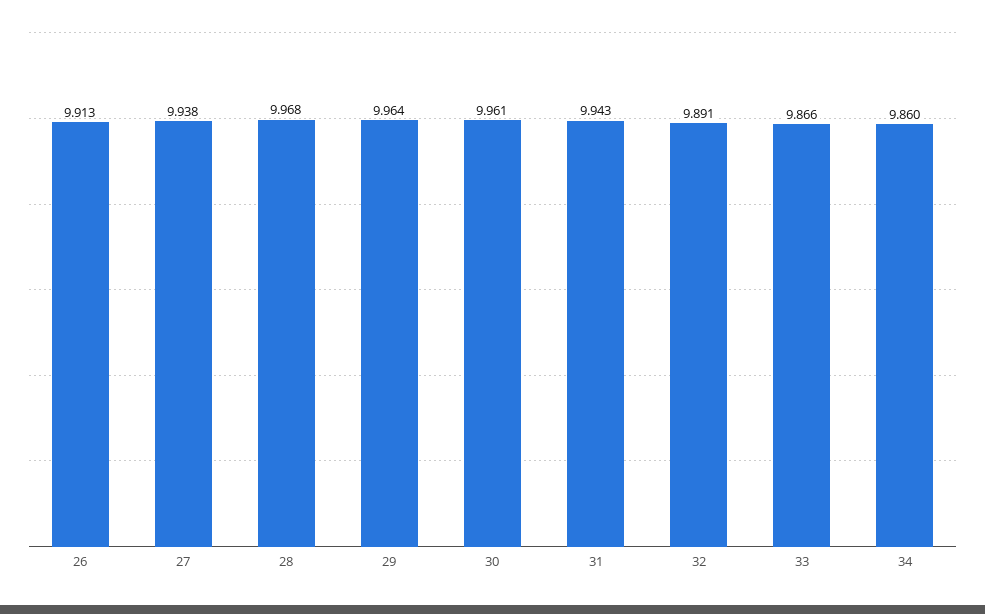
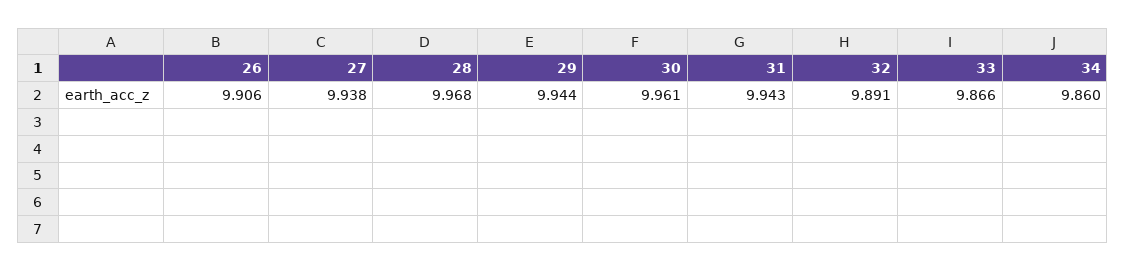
26: 9.913 -> 9.906
29: 9.964 -> 9.944

